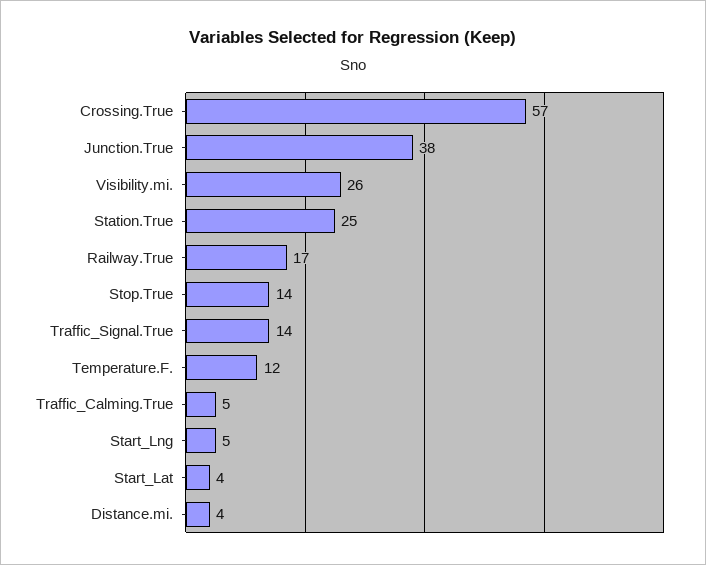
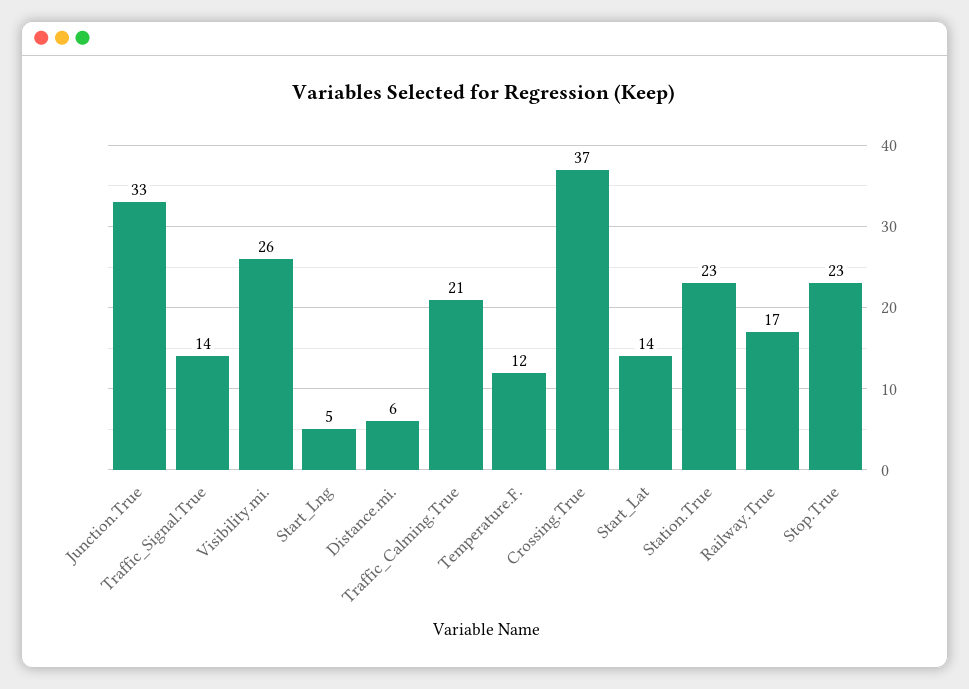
Crossing.True: 57 -> 37
Junction.True: 38 -> 33
Station.True: 25 -> 23
Stop.True: 14 -> 23
Traffic_Calming.True: 5 -> 21
Start_Lat: 4 -> 14
Distance.mi.: 4 -> 6

